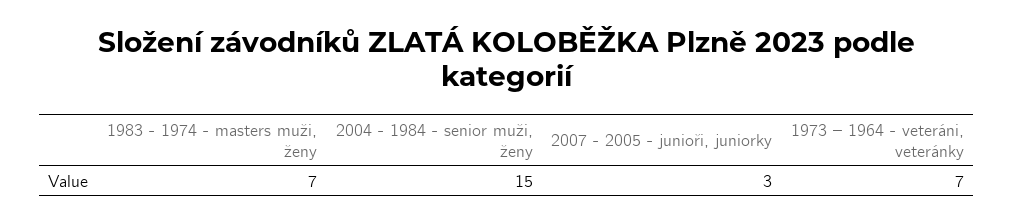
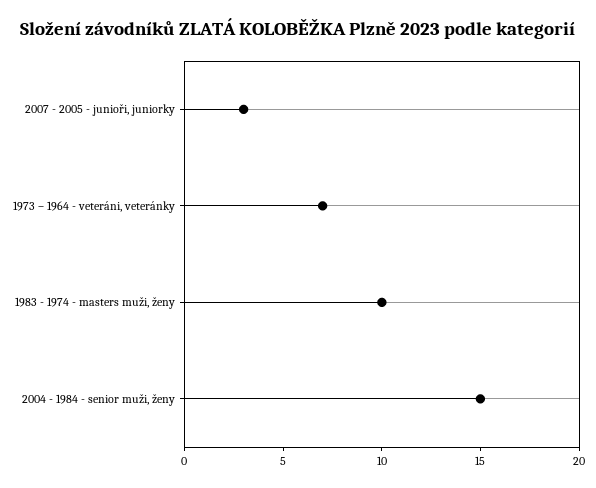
1983 - 1974 - masters muži, ženy: 7 -> 10

